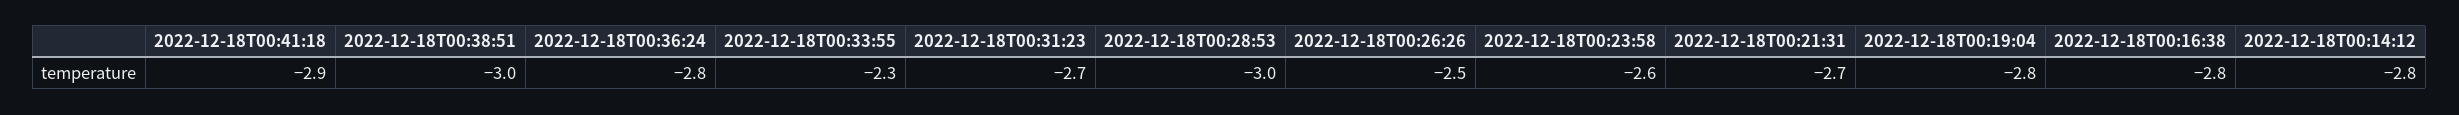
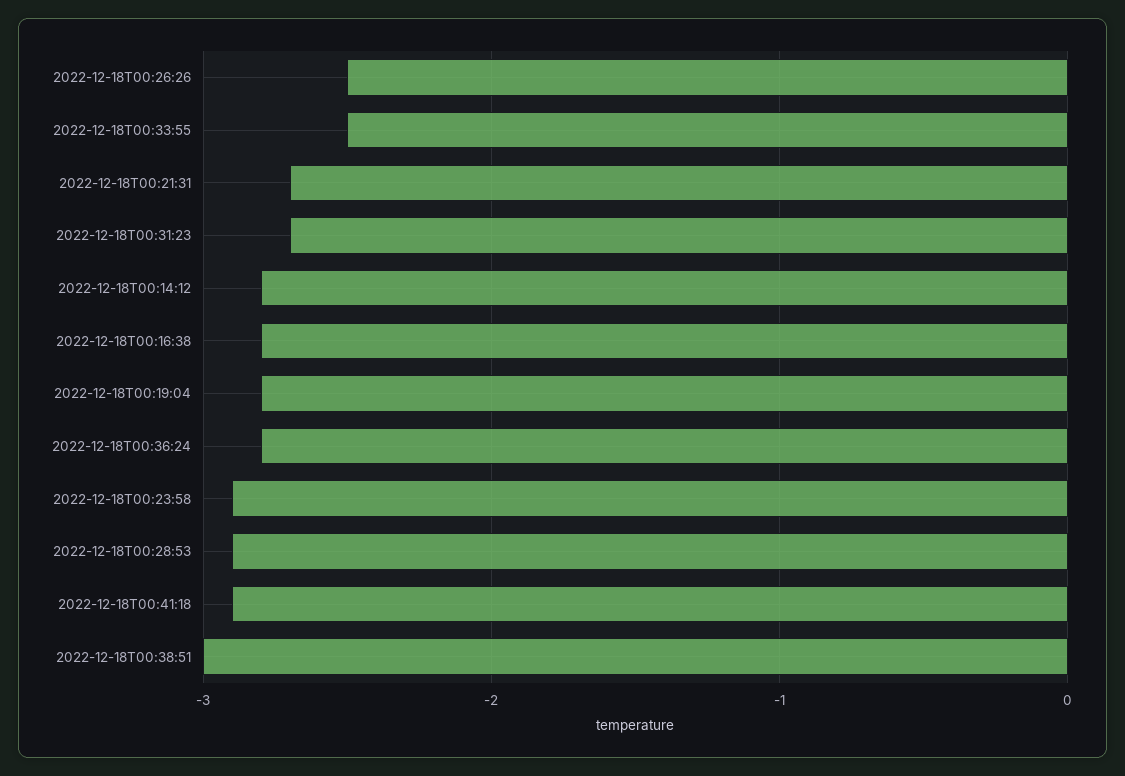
2022-12-18T00:33:55: -2.3 -> -2.5
2022-12-18T00:28:53: -3 -> -2.9
2022-12-18T00:23:58: -2.6 -> -2.9

